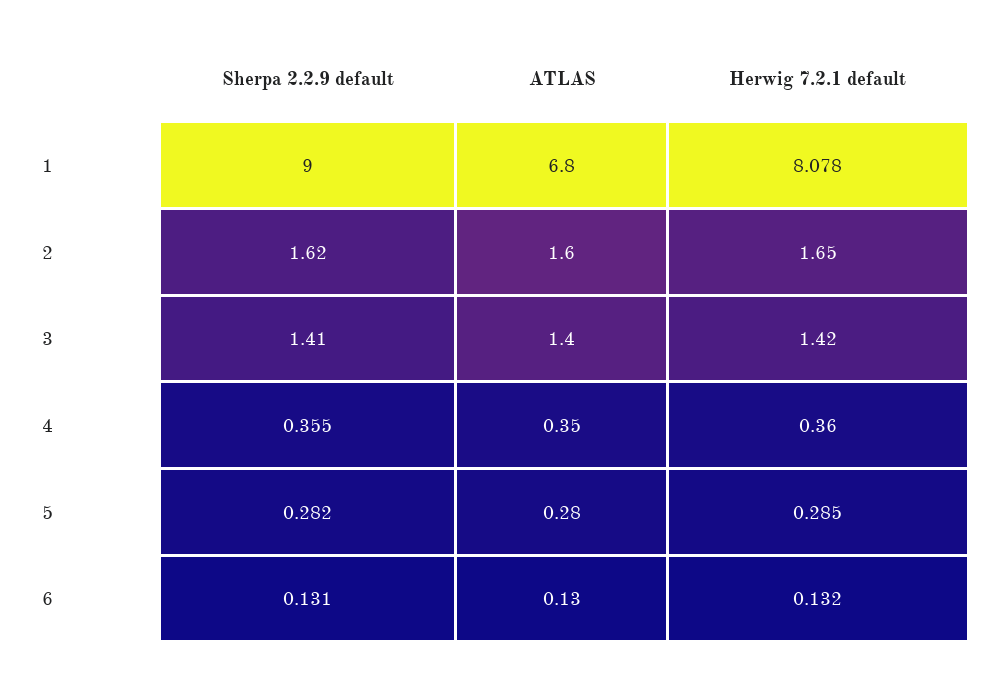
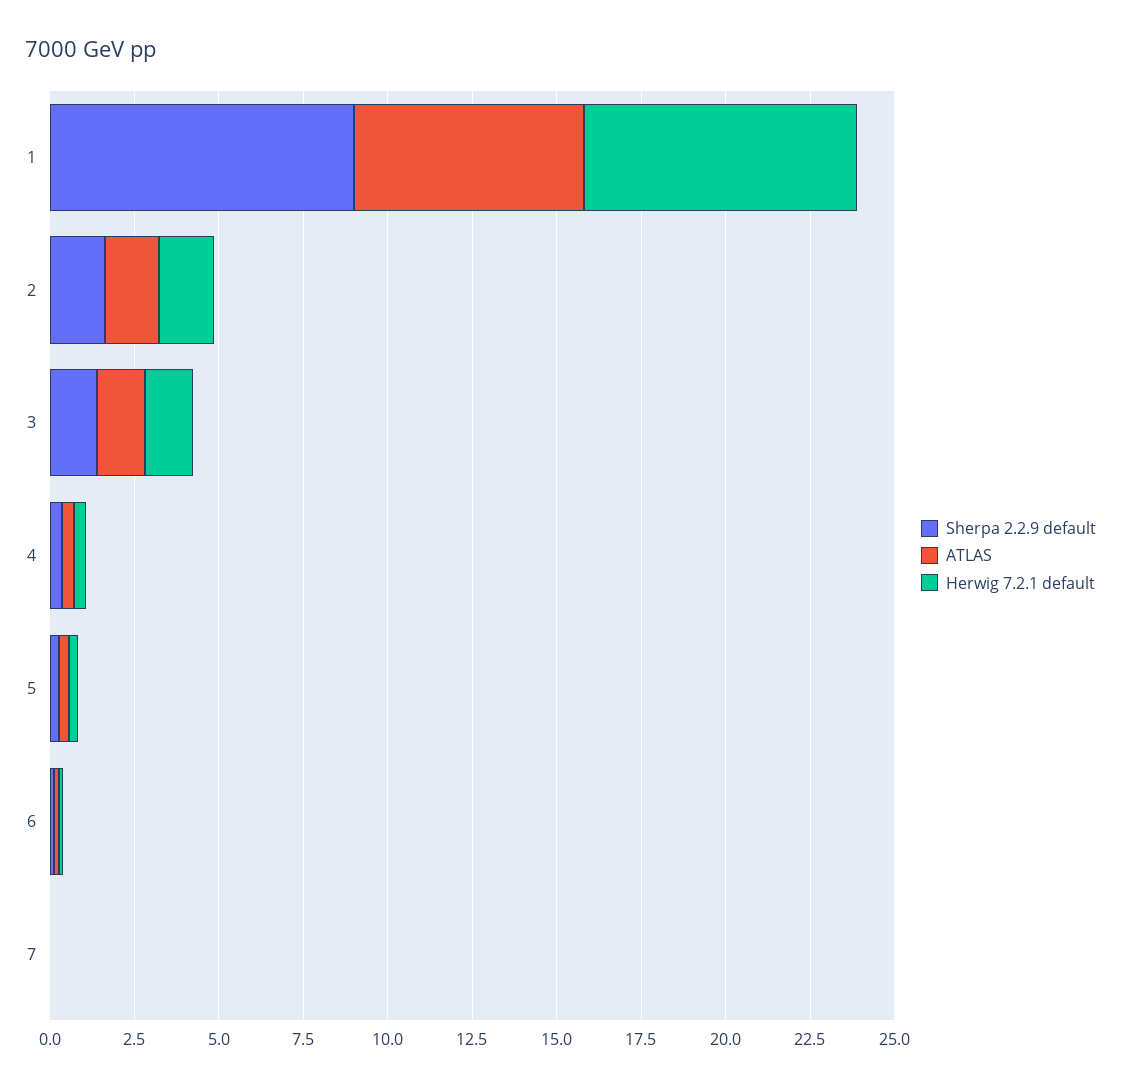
Sherpa 2.2.9 default, 7: none -> 0
ATLAS, 7: none -> 0
Herwig 7.2.1 default, 7: none -> 0

